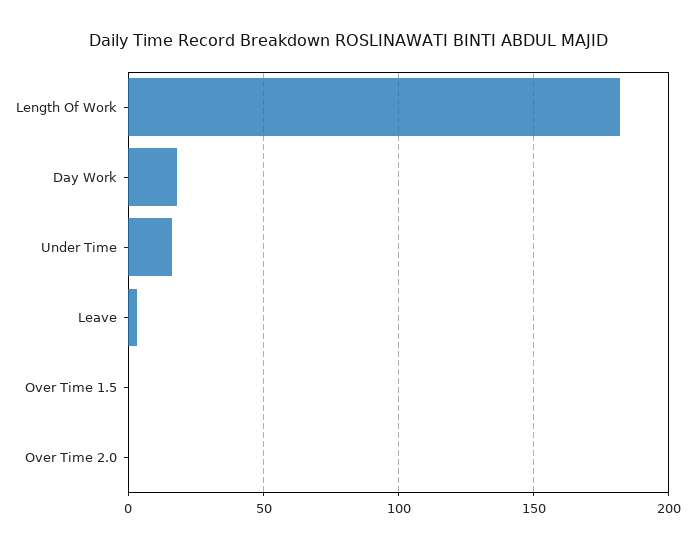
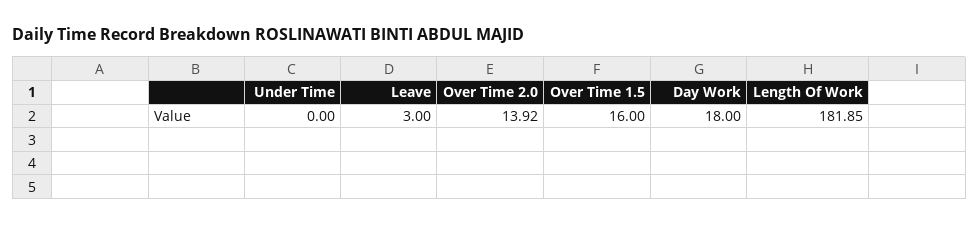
Under Time: 15 -> 0
Over Time 1.5: 0 -> 16
Over Time 2.0: 0 -> 13.92

